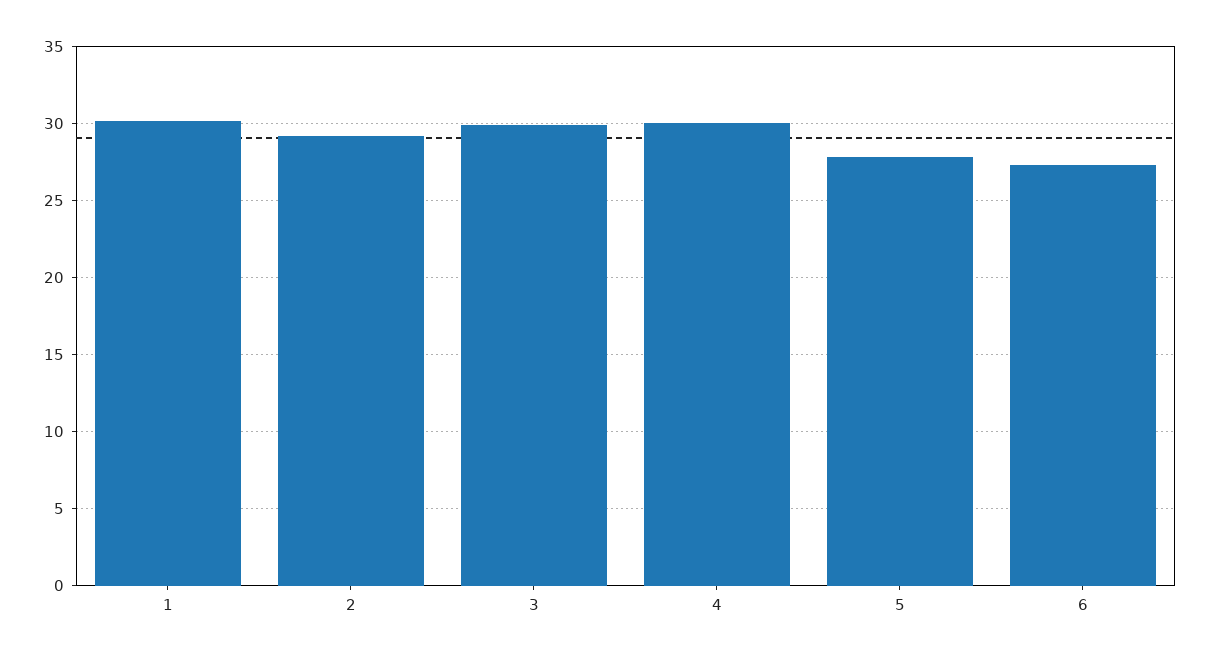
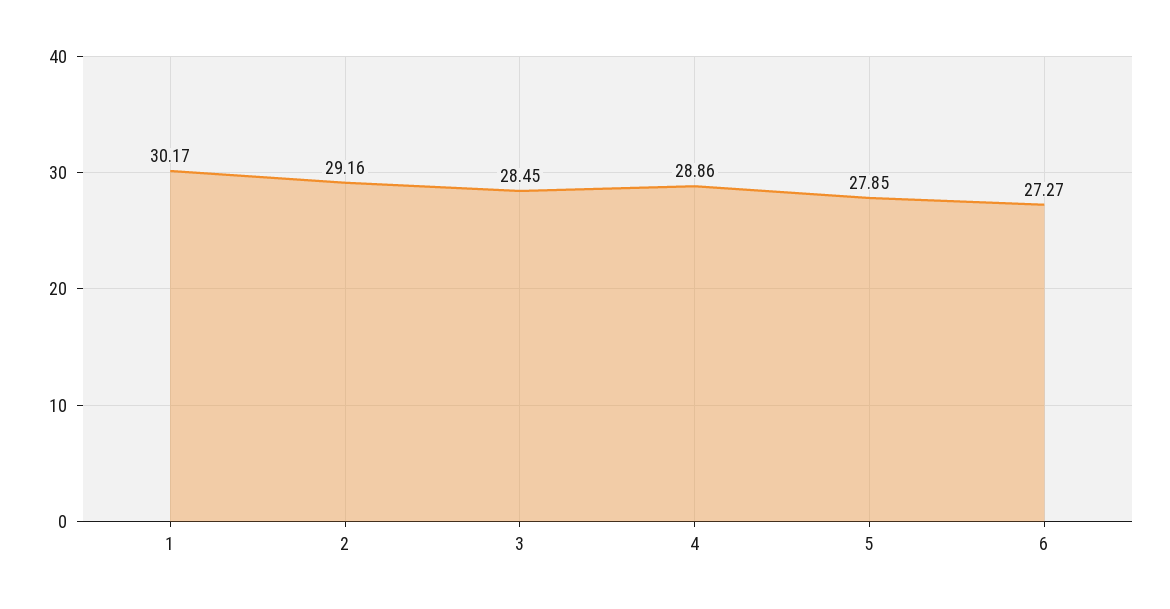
3: 30 -> 28.45
4: 30 -> 28.86

